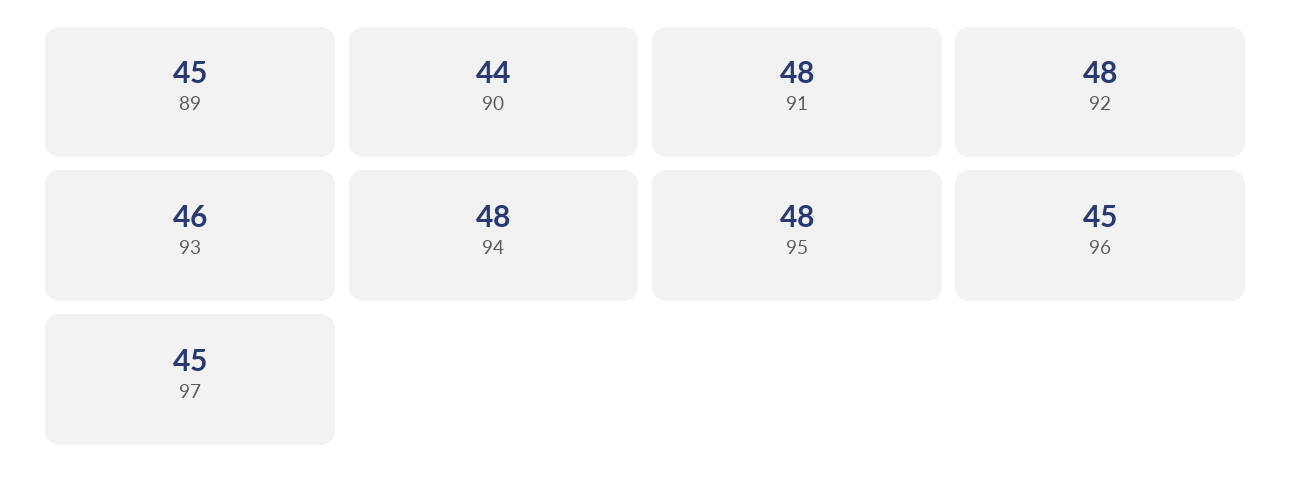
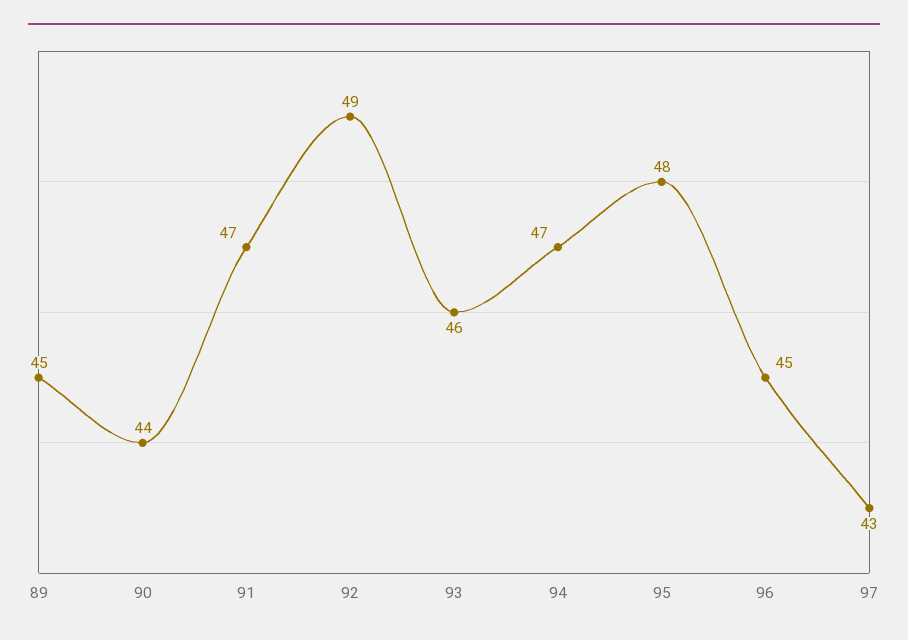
91: 48 -> 47
92: 48 -> 49
94: 48 -> 47
97: 45 -> 43

